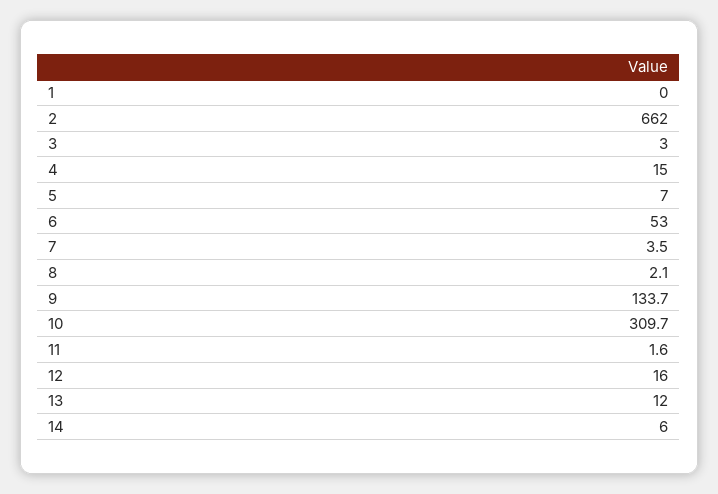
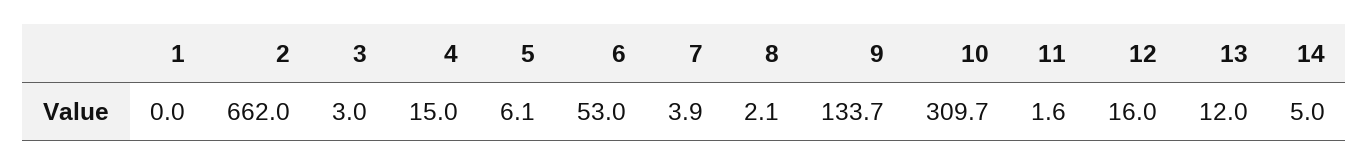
5: 7 -> 6.1
7: 3.5 -> 3.9
14: 6 -> 5

